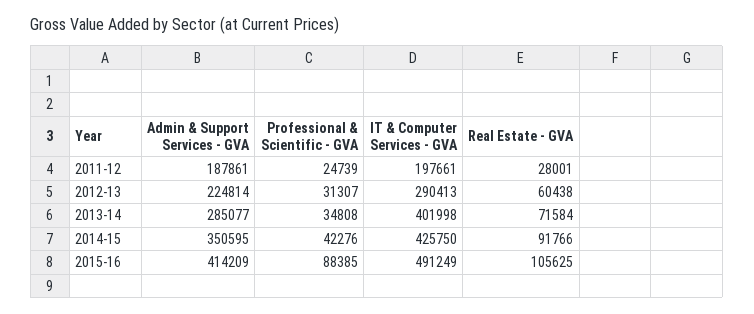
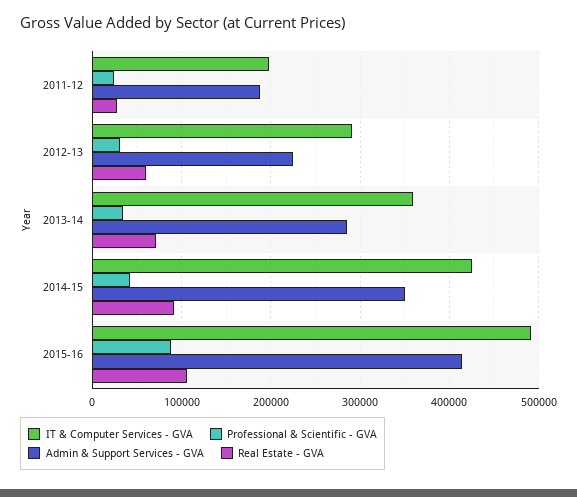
IT & Computer Services - GVA, 2013-14: 401998 -> 360000

